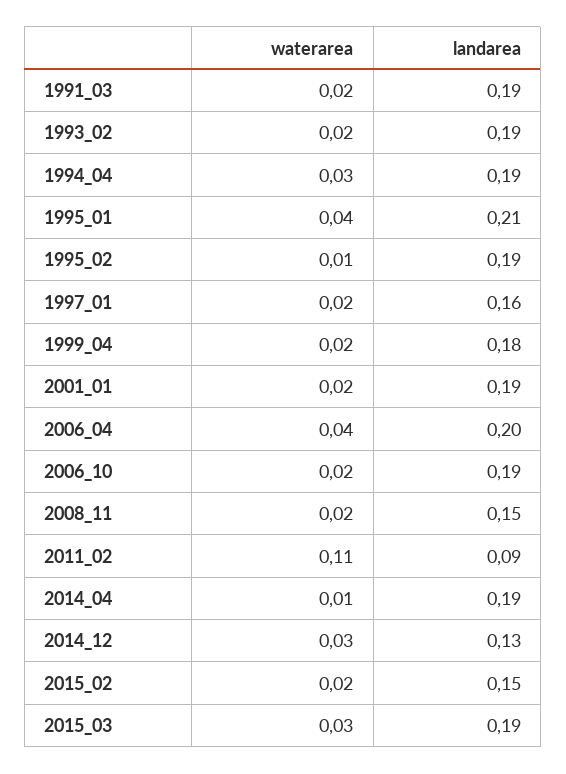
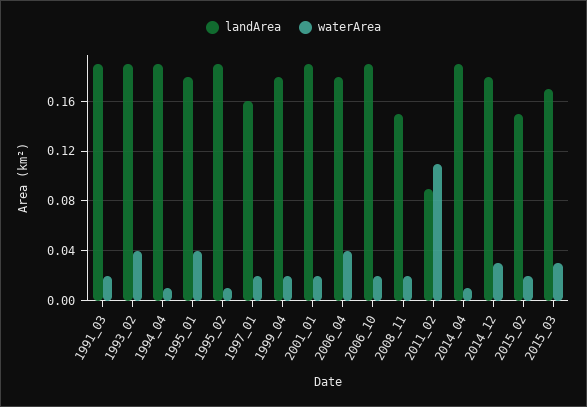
waterarea, 1993_02: 0.02 -> 0.04
waterarea, 1994_04: 0.03 -> 0.01
landarea, 1995_01: 0.21 -> 0.18
landarea, 2006_04: 0.2 -> 0.18
landarea, 2014_12: 0.13 -> 0.18
landarea, 2015_03: 0.19 -> 0.17

